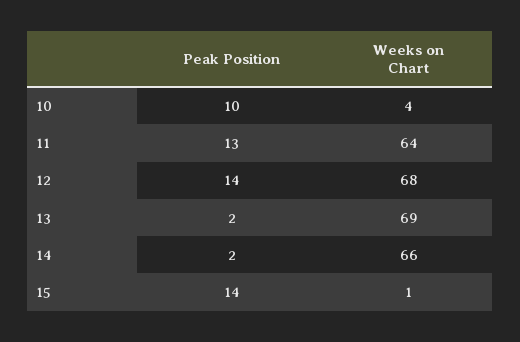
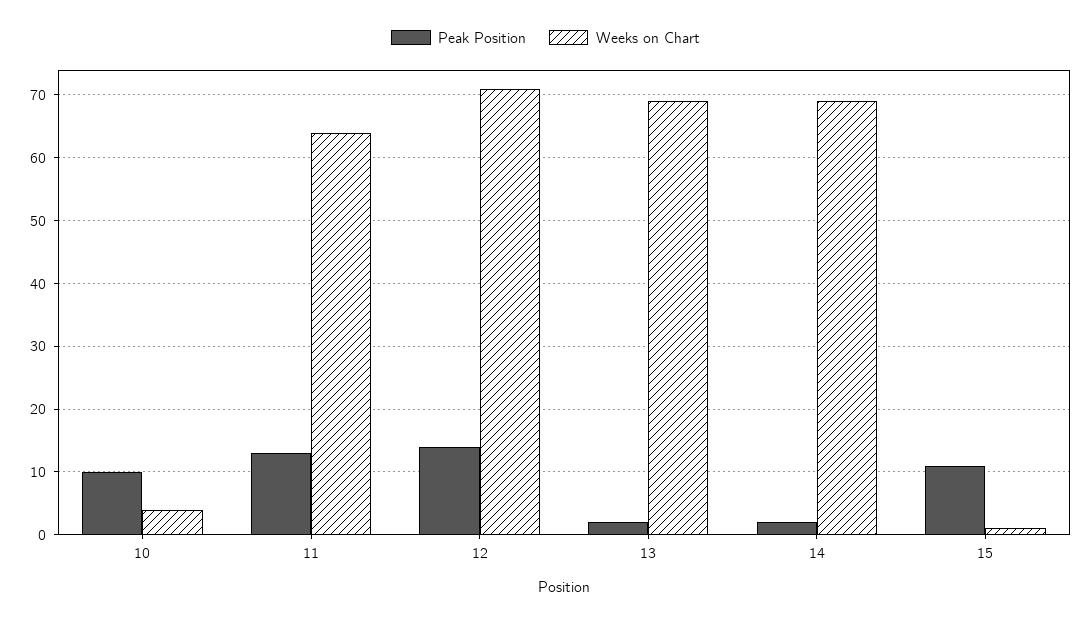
Weeks on Chart, 12: 68 -> 71
Weeks on Chart, 14: 66 -> 69
Peak Position, 15: 14 -> 11

